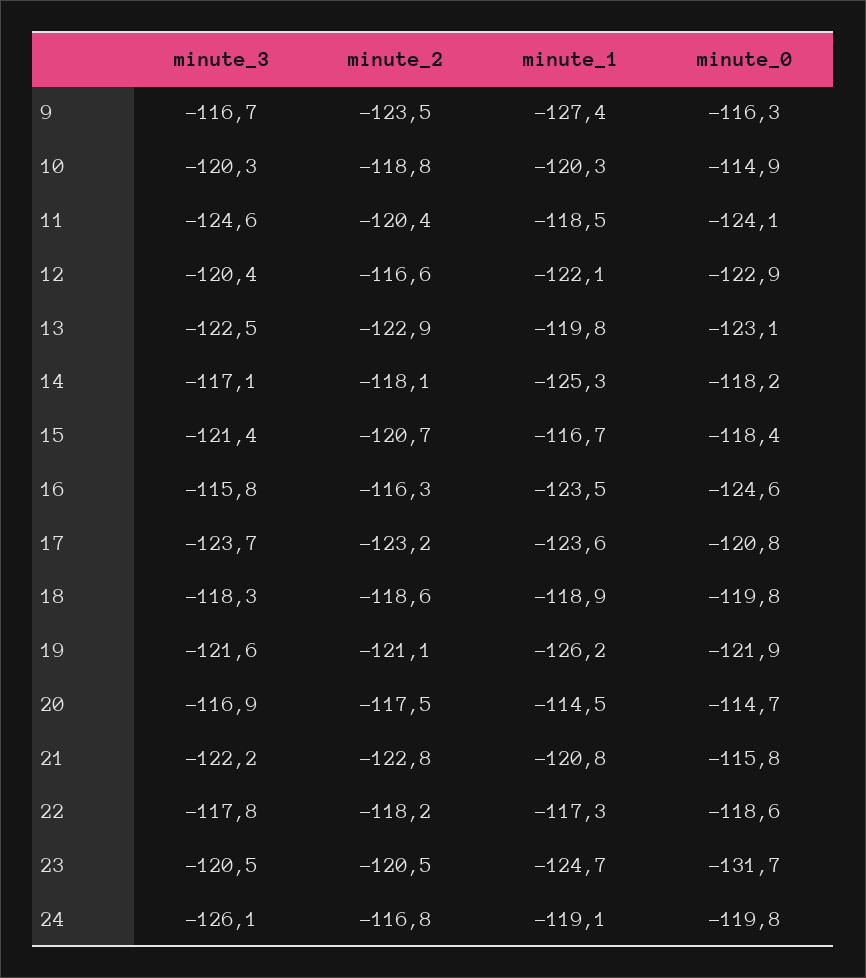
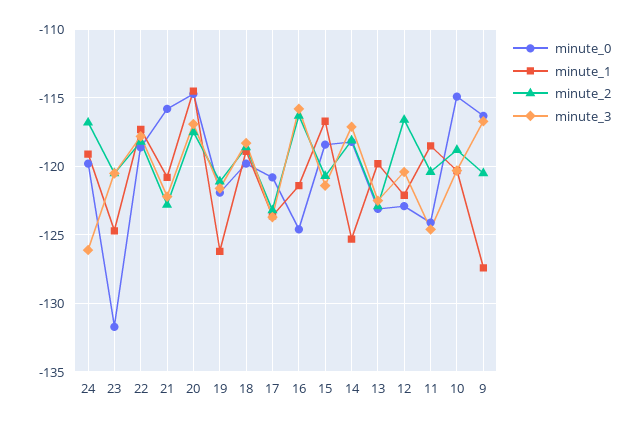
minute_2, 9: -123.5 -> -120.5
minute_1, 16: -123.5 -> -121.5

